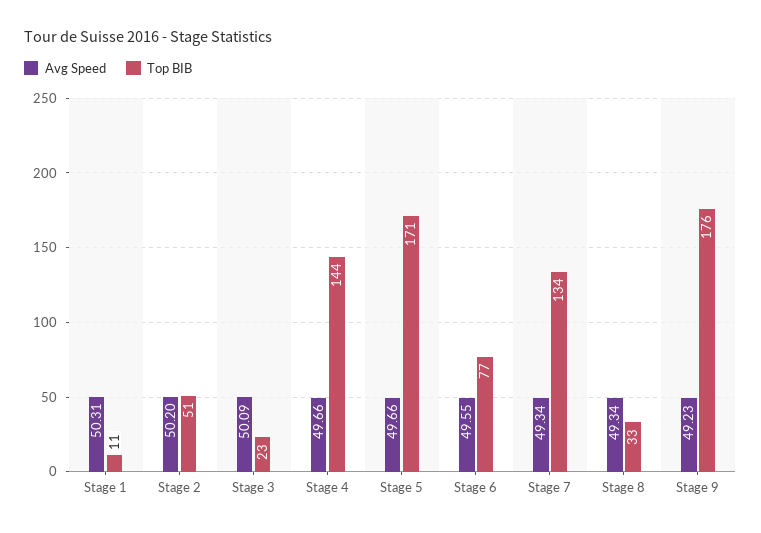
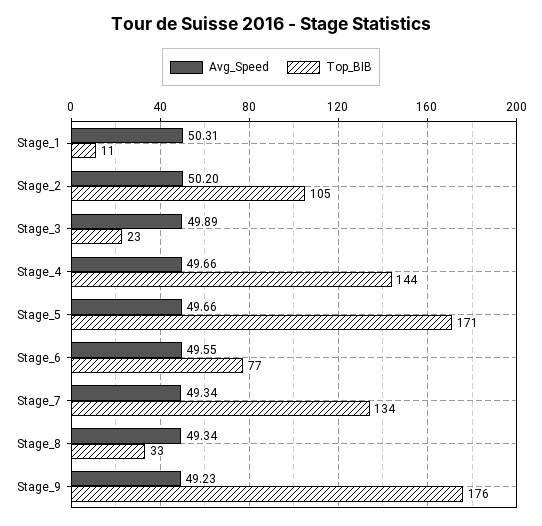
Top BIB, Stage 2: 51 -> 105
Avg Speed, Stage 3: 50.09 -> 49.89

